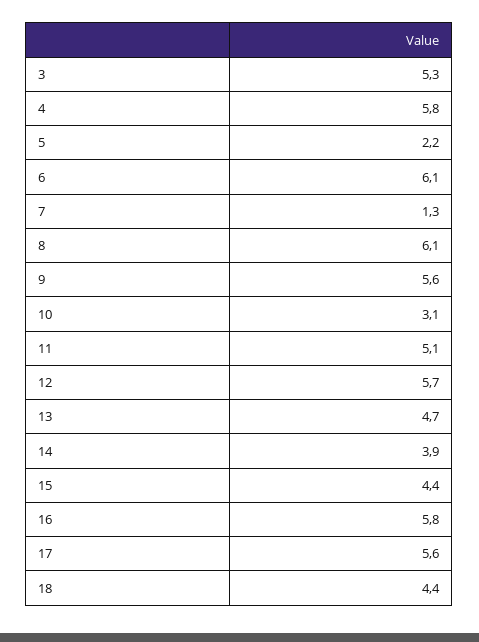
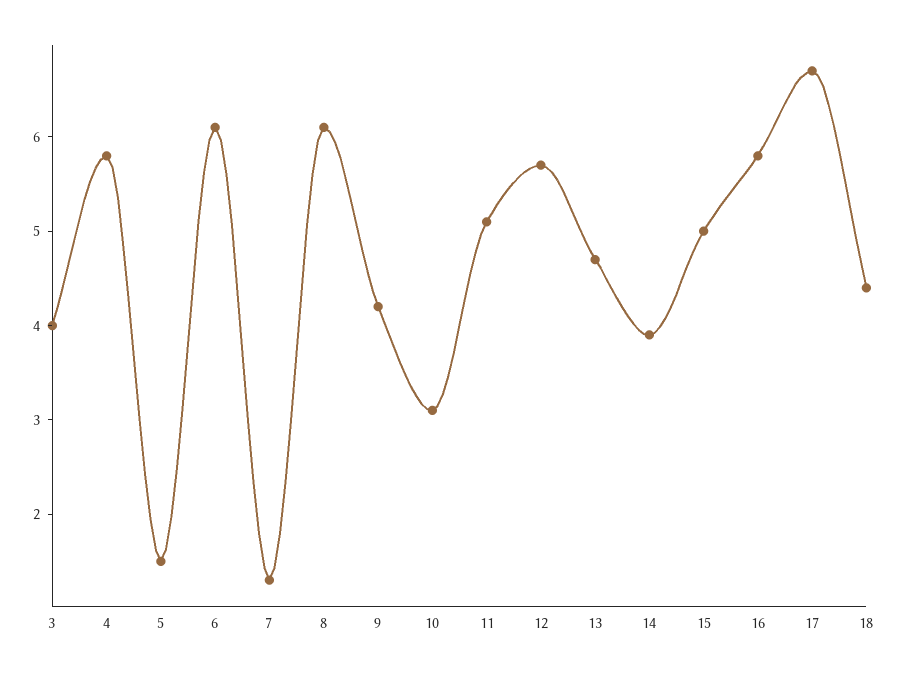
3: 5.3 -> 4
5: 2.2 -> 1.5
9: 5.6 -> 4.2
15: 4.4 -> 5
17: 5.6 -> 6.7

